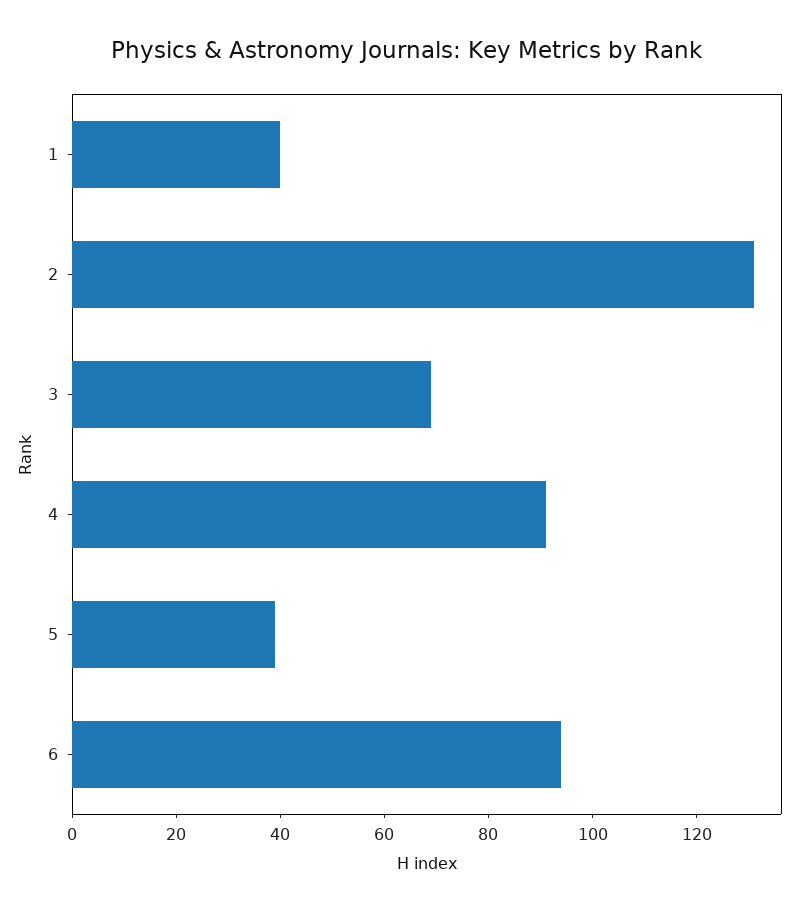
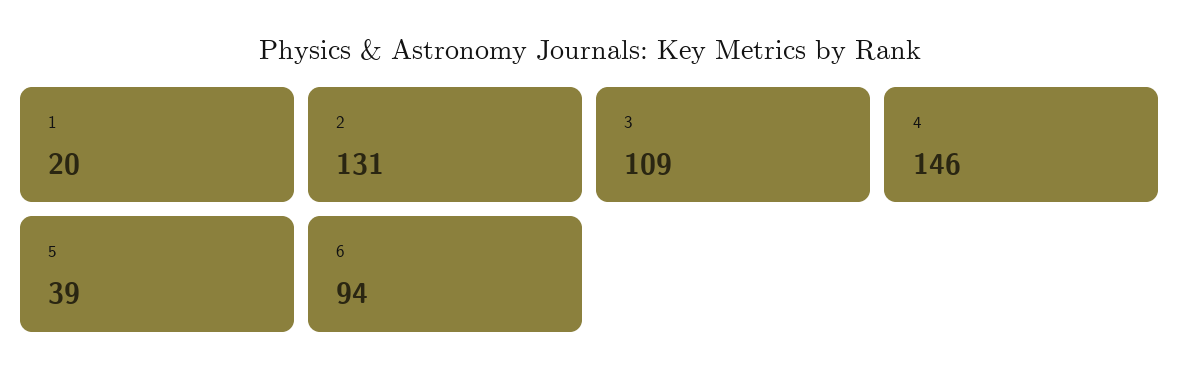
1: 40 -> 20
3: 70 -> 109
4: 90 -> 146

